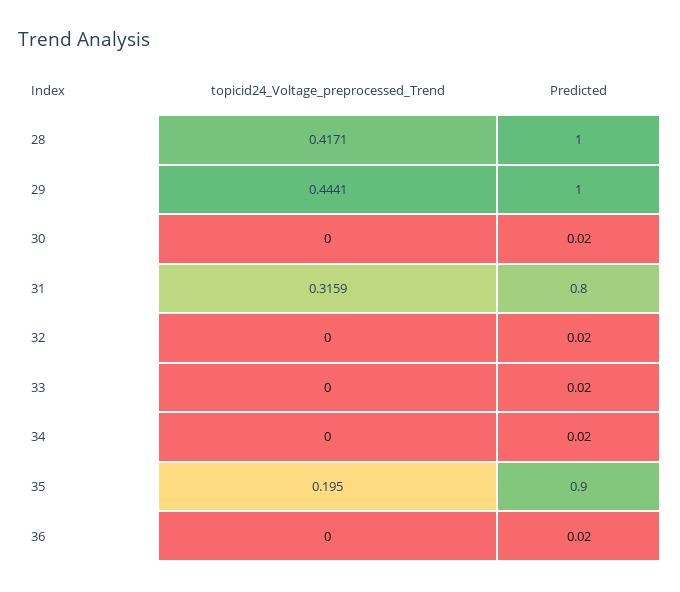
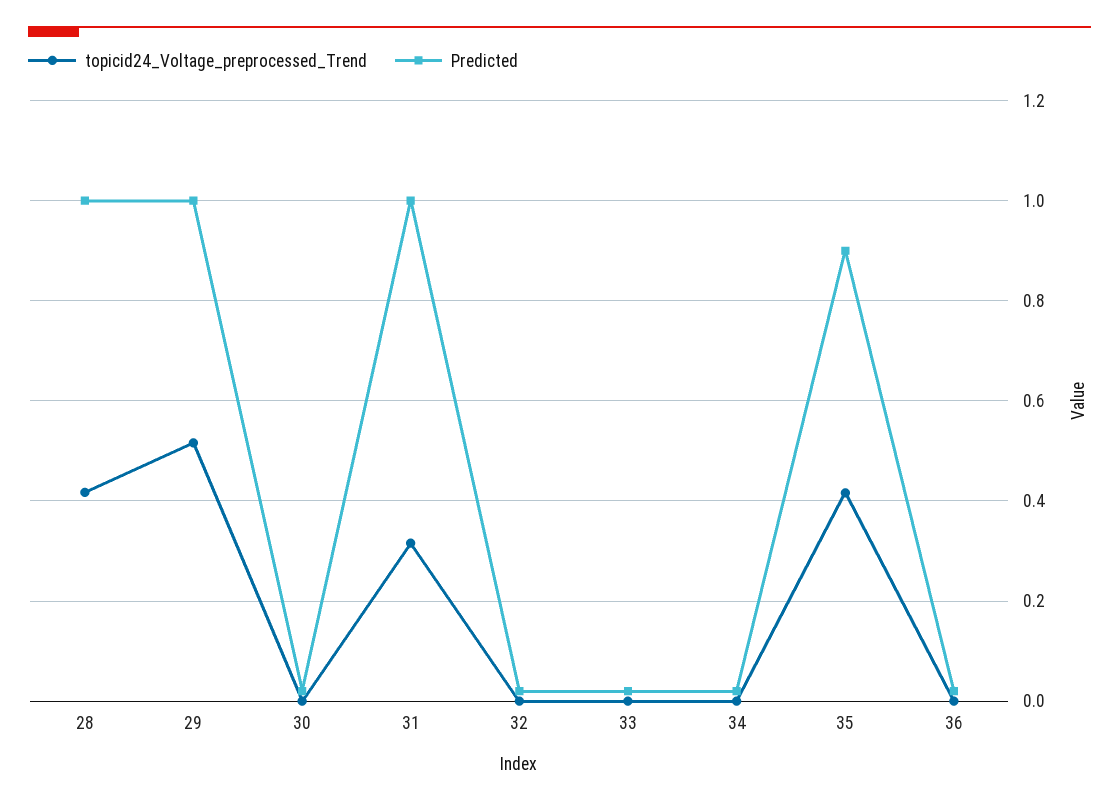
topicid24_Voltage_preprocessed_Trend, 29: 0.4441 -> 0.52
Predicted, 31: 0.8 -> 1
topicid24_Voltage_preprocessed_Trend, 35: 0.195 -> 0.42

